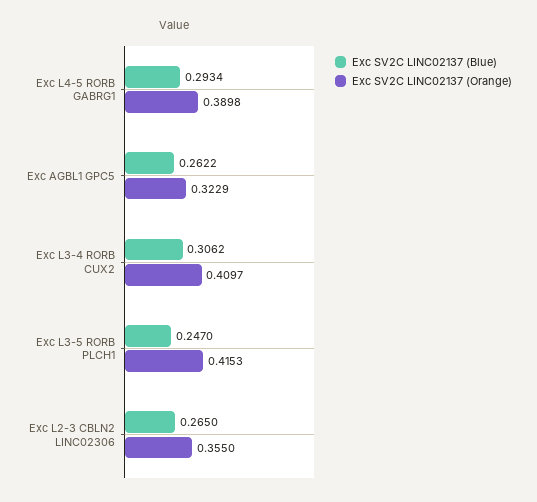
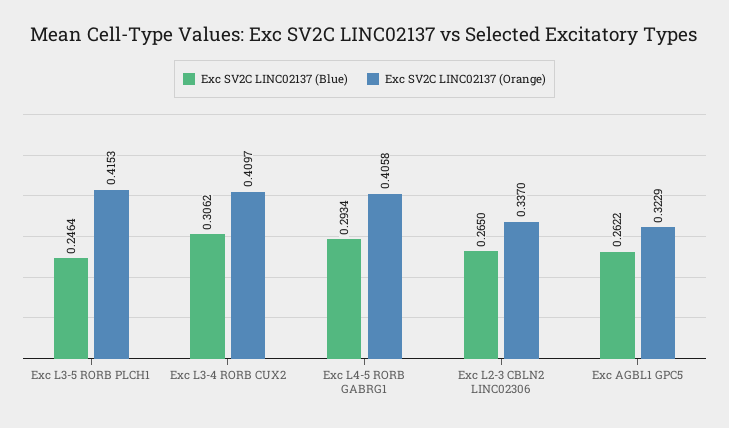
Exc SV2C LINC02137 (Orange), Exc L4-5 RORB GABRG1: 0.3898 -> 0.4058
Exc SV2C LINC02137 (Blue), Exc L3-5 RORB PLCH1: 0.247 -> 0.2464
Exc SV2C LINC02137 (Orange), Exc L2-3 CBLN2 LINC02306: 0.355 -> 0.337

